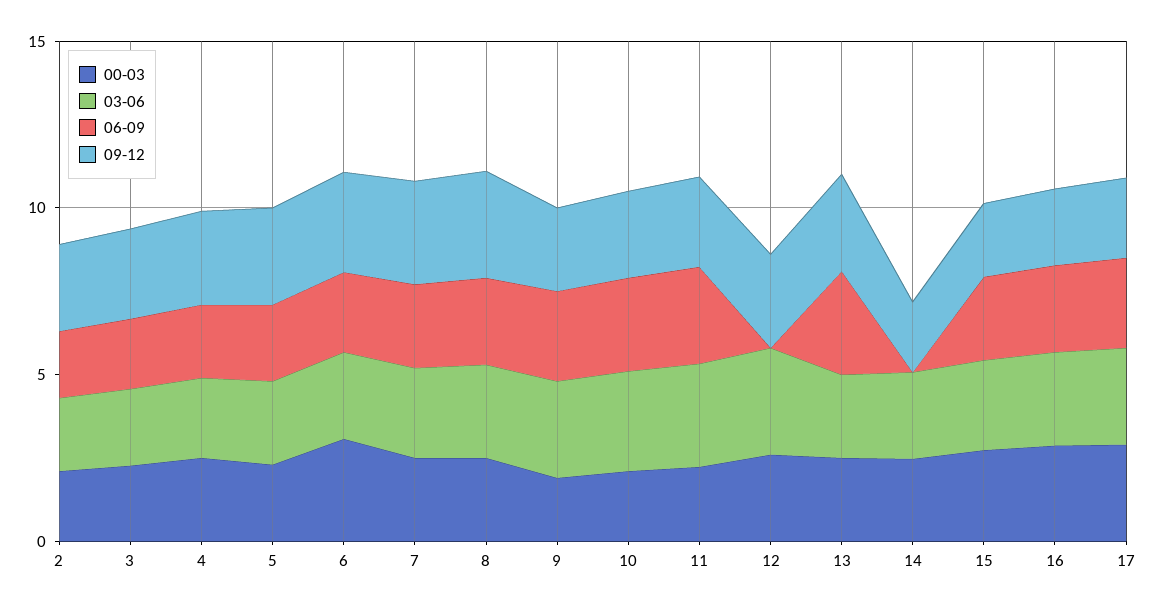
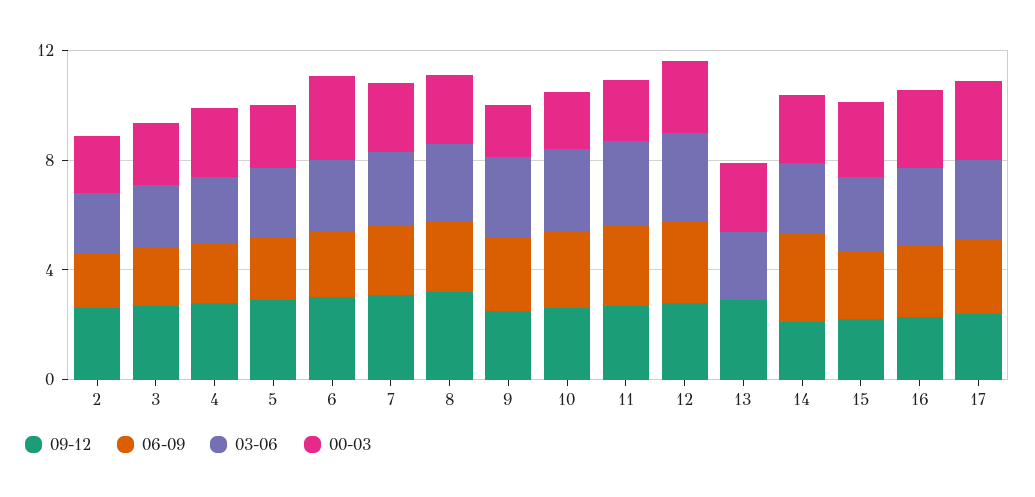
06-09, 12: 0 -> 3
06-09, 13: 3 -> 0
06-09, 14: 0 -> 3

